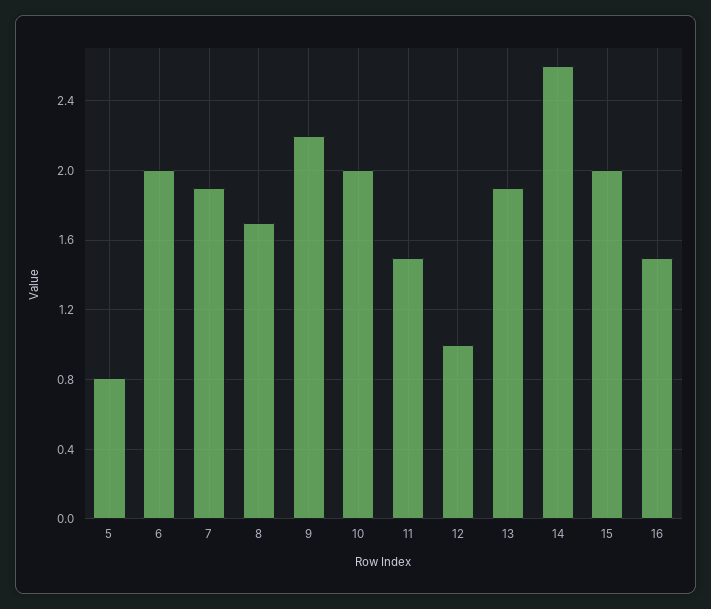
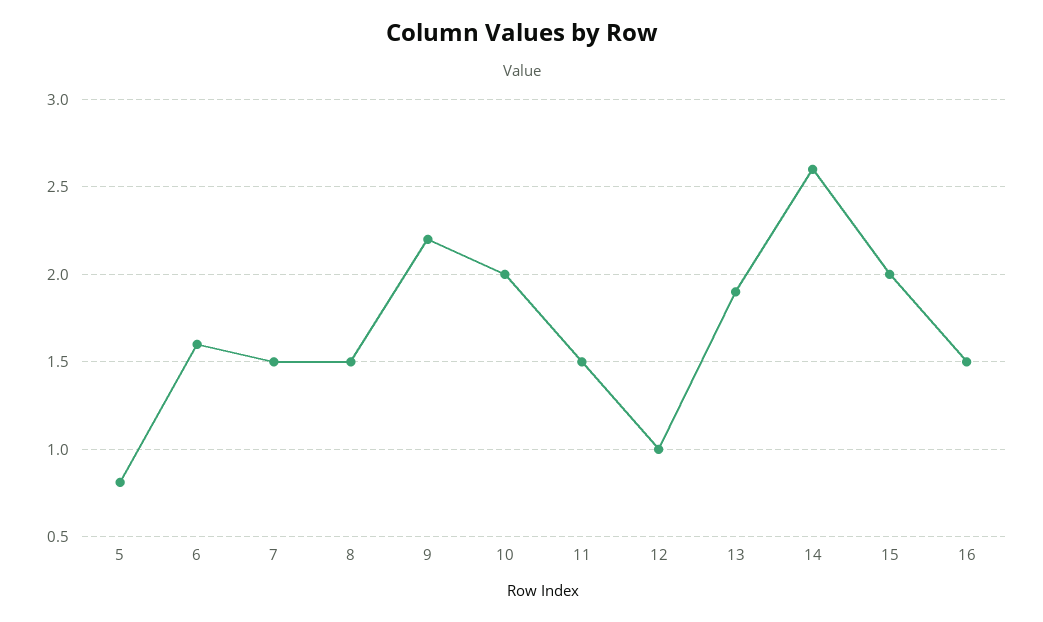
6: 2 -> 1.6
7: 1.9 -> 1.5
8: 1.7 -> 1.5

